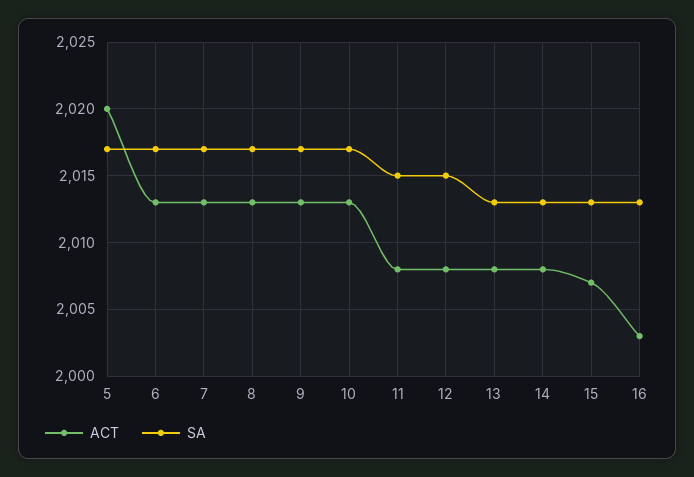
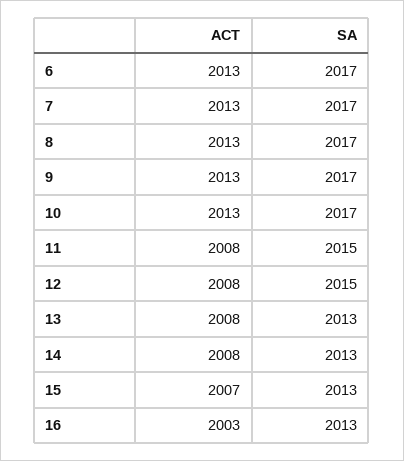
ACT, 5: 2020 -> none
SA, 5: 2017 -> none

